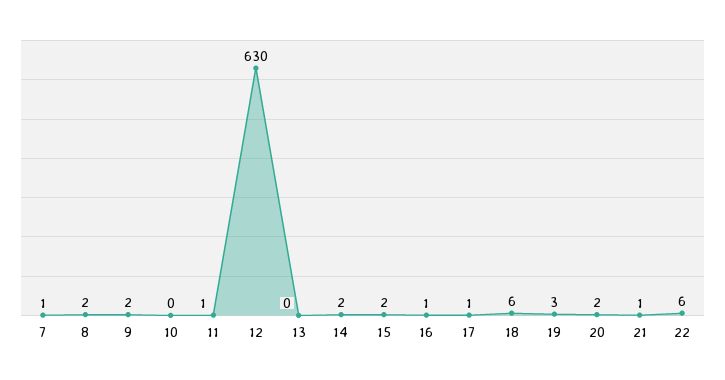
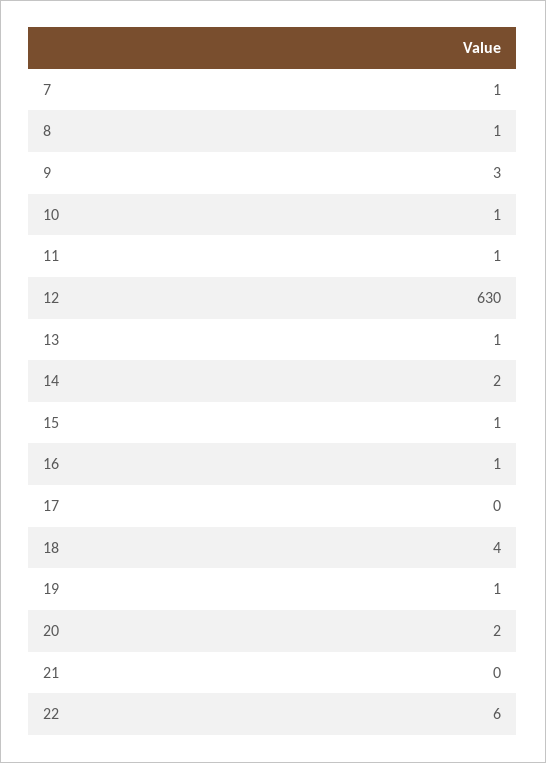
8: 2 -> 1
9: 2 -> 3
10: 0 -> 1
13: 0 -> 1
15: 2 -> 1
17: 1 -> 0
18: 6 -> 4
19: 3 -> 1
21: 1 -> 0

